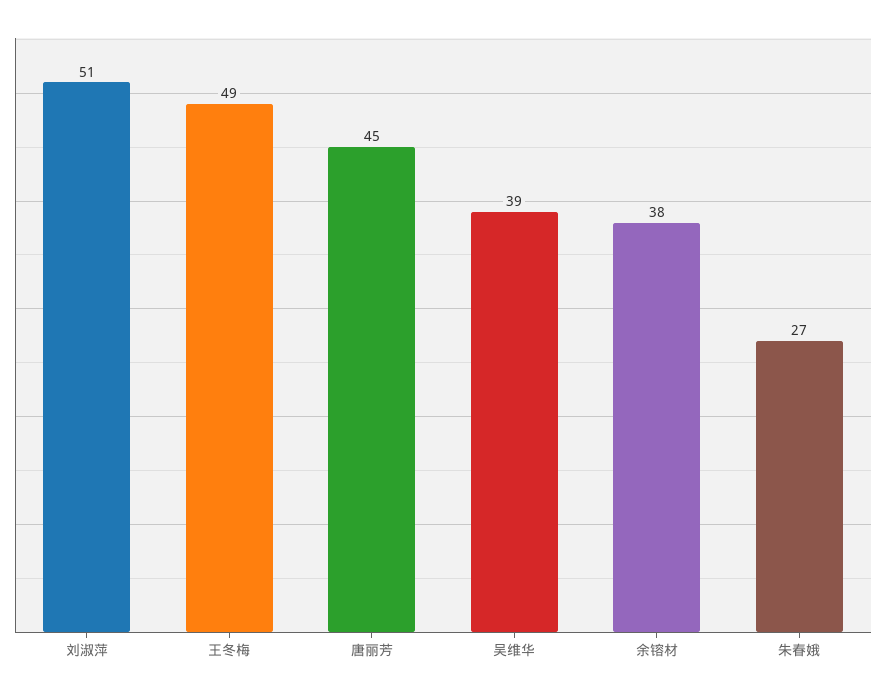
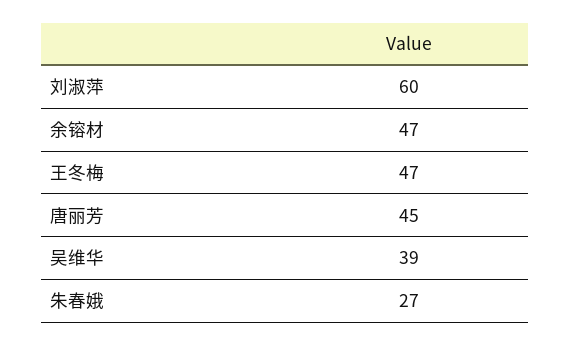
刘淑萍: 51 -> 60
王冬梅: 49 -> 47
余镕材: 38 -> 47

